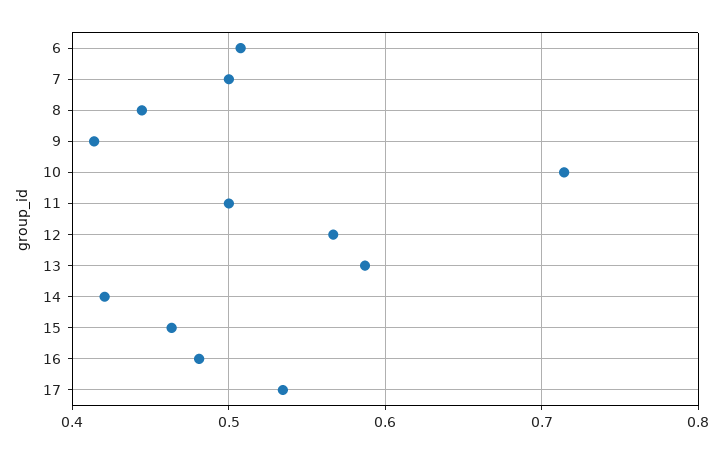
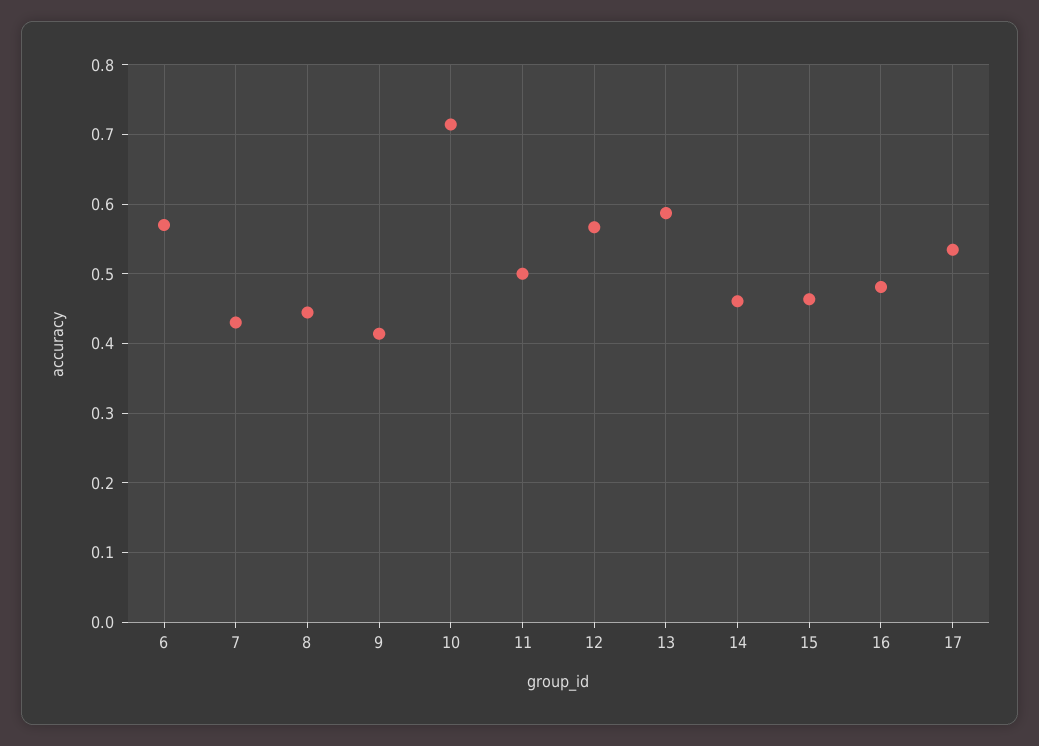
6: 0.51 -> 0.57
7: 0.5 -> 0.43
14: 0.42 -> 0.46

